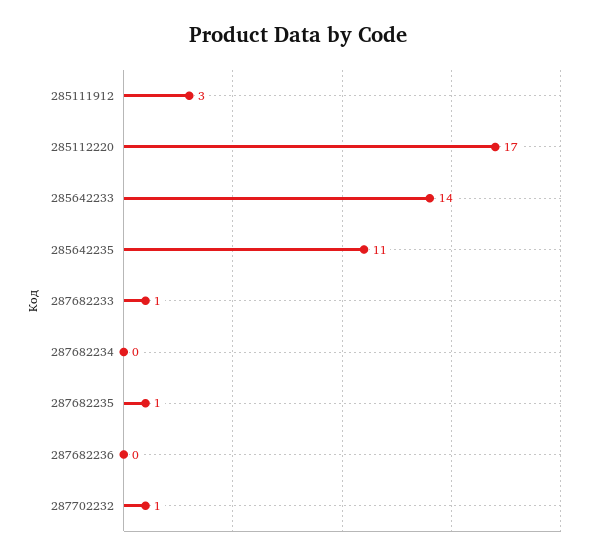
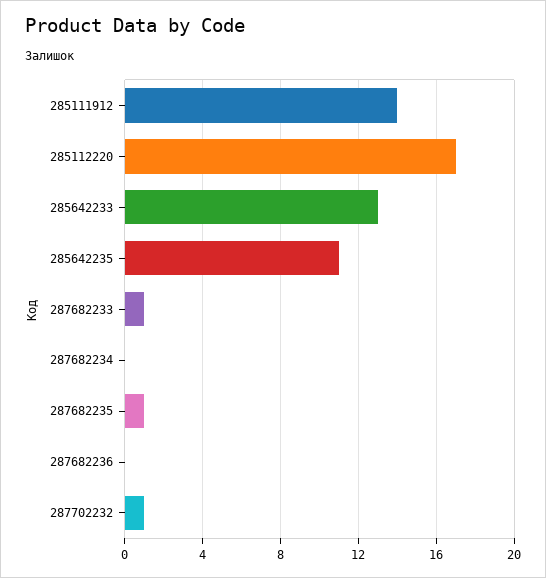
285111912: 3 -> 14
285642233: 14 -> 13

